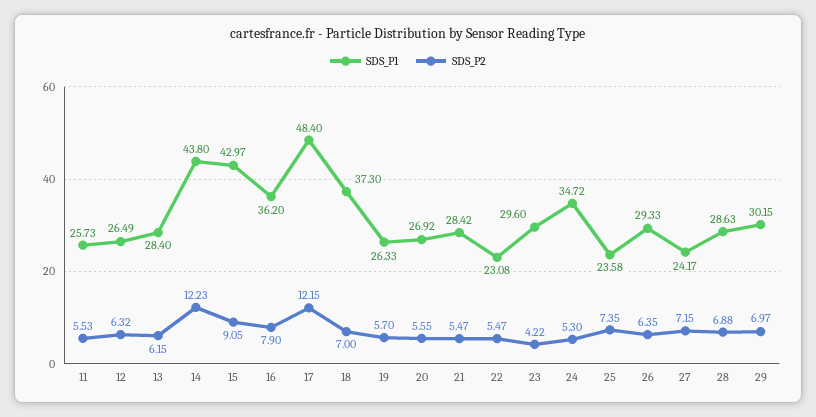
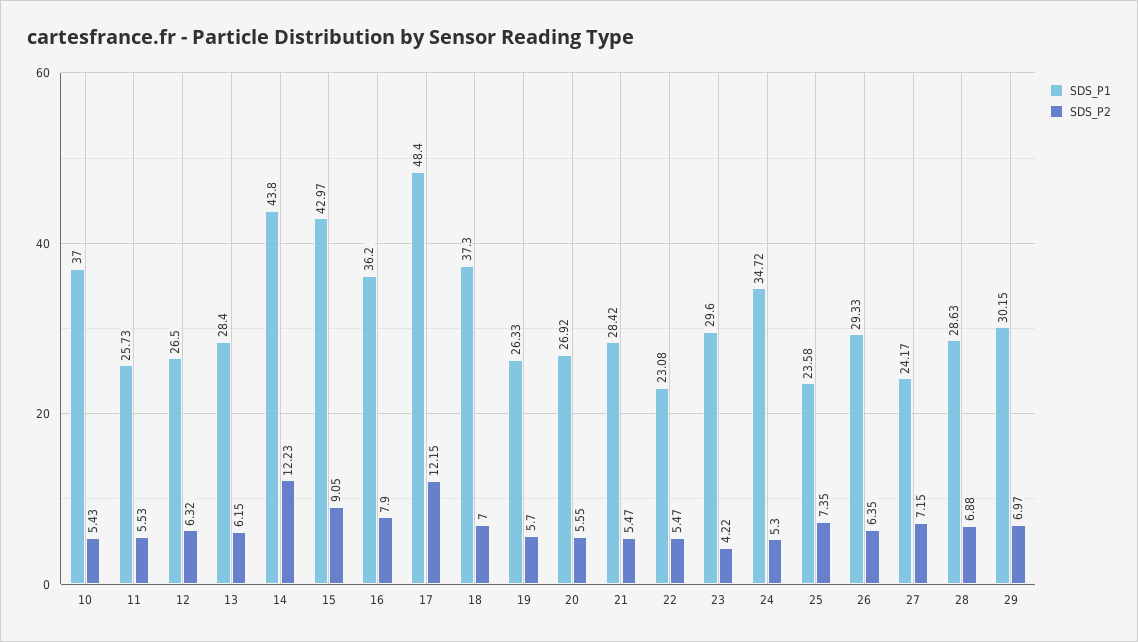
SDS_P1, 12: 26.49 -> 26.5
SDS_P1, 10: none -> 37
SDS_P2, 10: none -> 5.43

